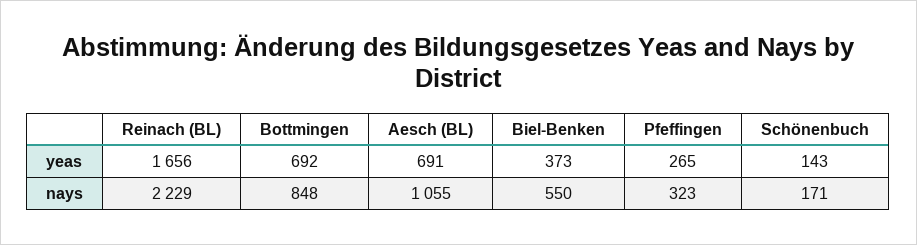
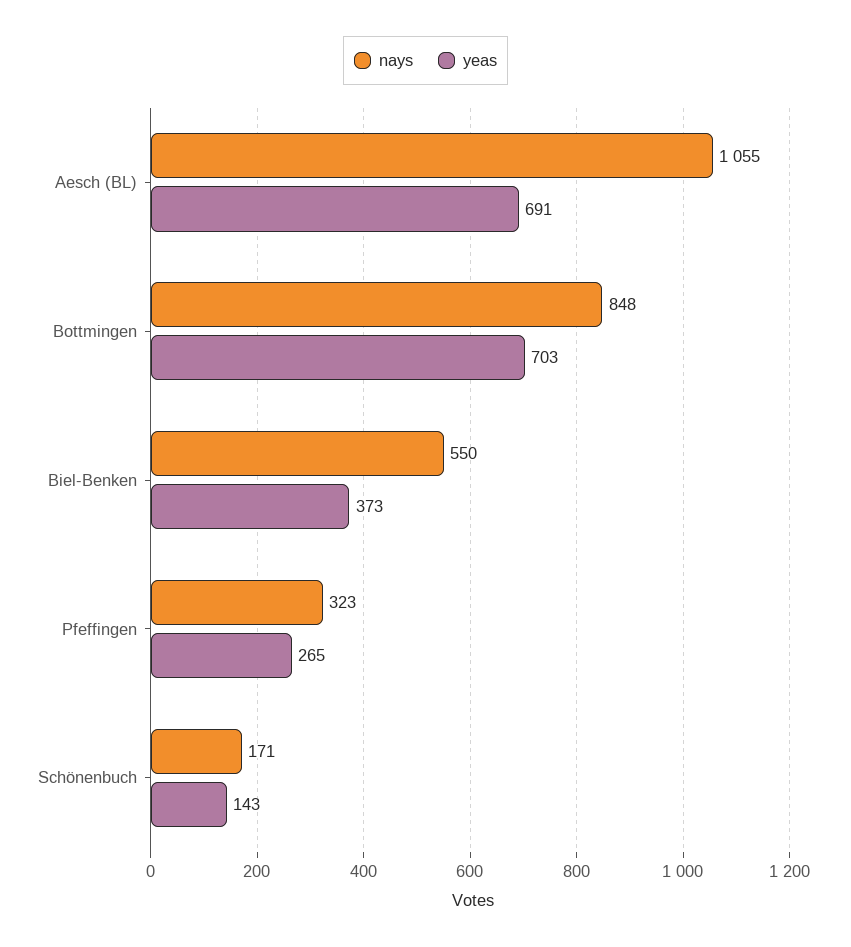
yeas, Reinach (BL): 1656 -> none
yeas, Bottmingen: 692 -> 703
nays, Reinach (BL): 2229 -> none

